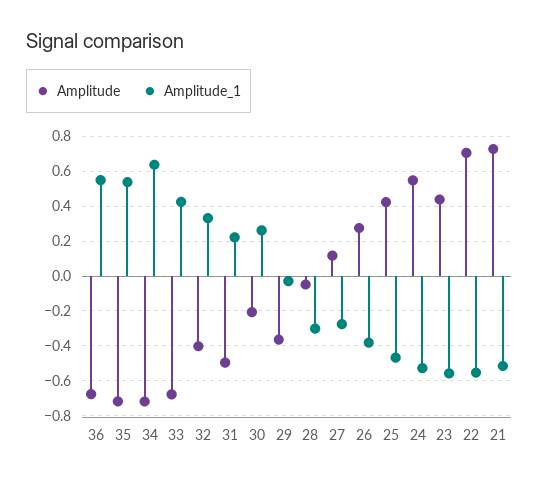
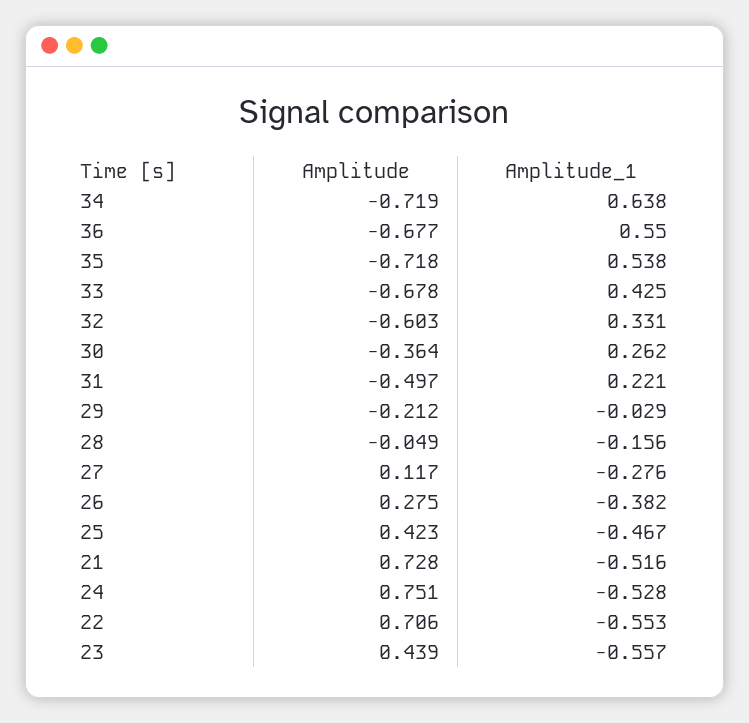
Amplitude, 32: -0.4 -> -0.603
Amplitude, 30: -0.2 -> -0.364
Amplitude, 29: -0.35 -> -0.212
Amplitude_1, 28: -0.3 -> -0.156
Amplitude, 24: 0.55 -> 0.751

